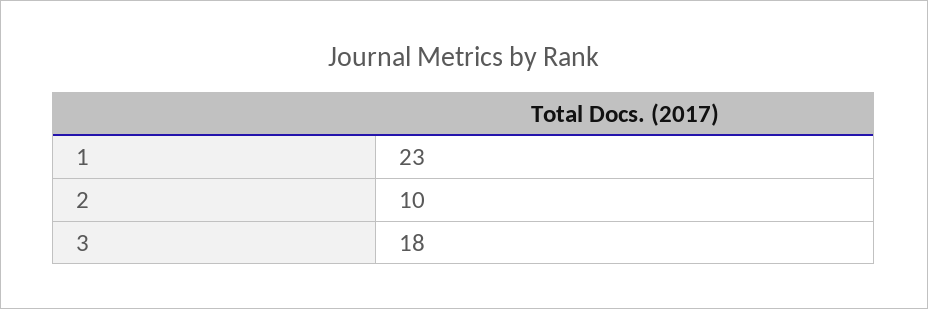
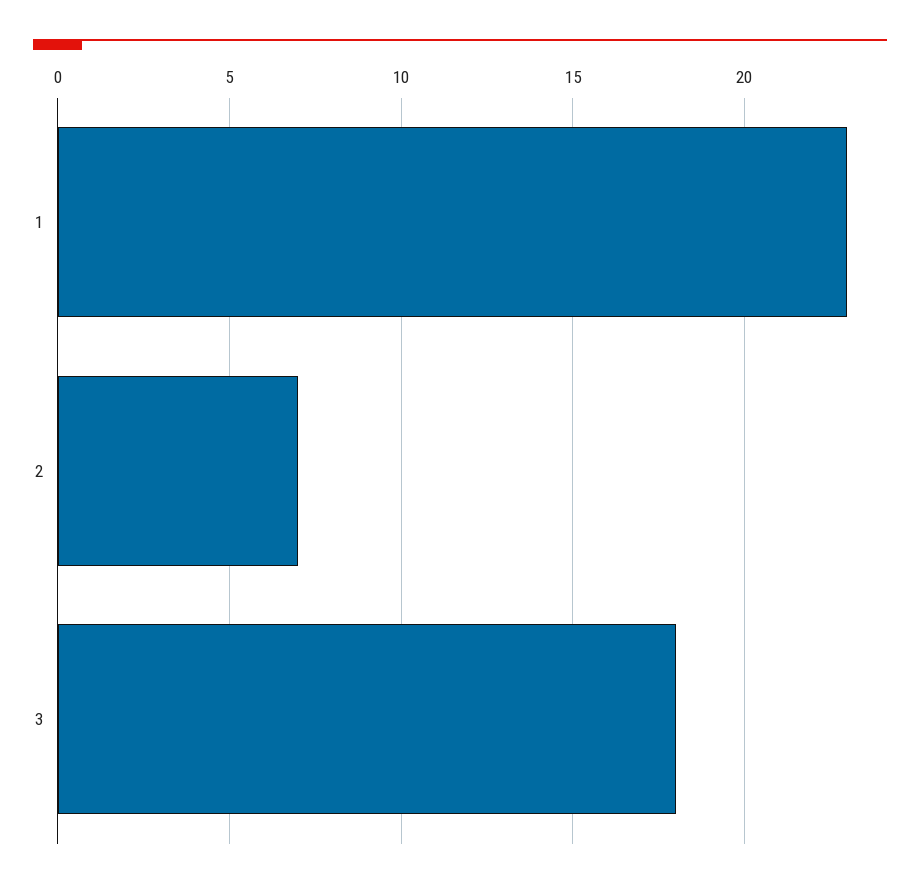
2: 10 -> 7

